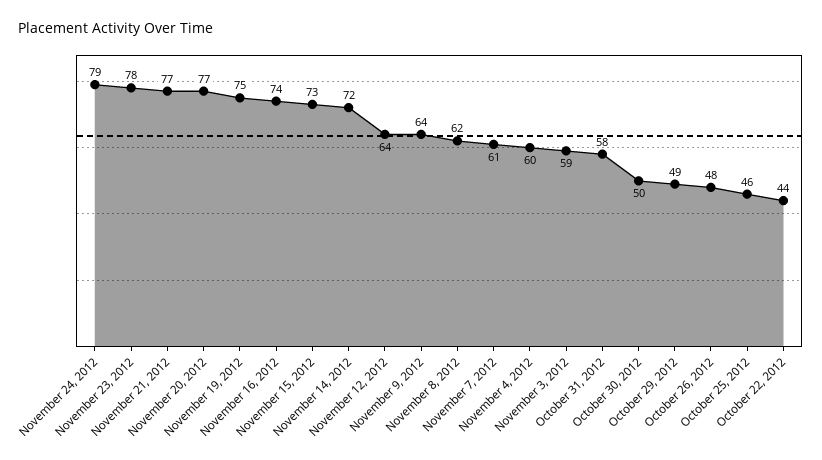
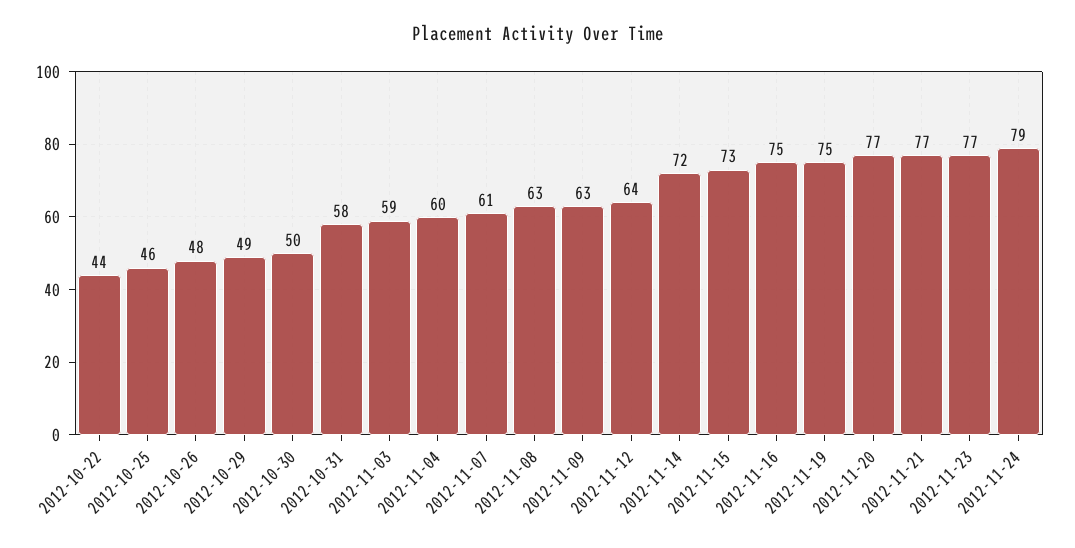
November 23, 2012: 78 -> 77
November 16, 2012: 74 -> 75
November 9, 2012: 64 -> 63
November 8, 2012: 62 -> 63

